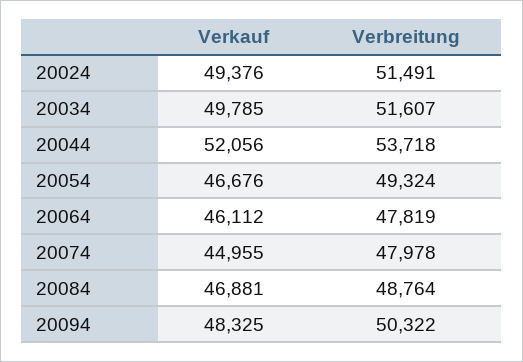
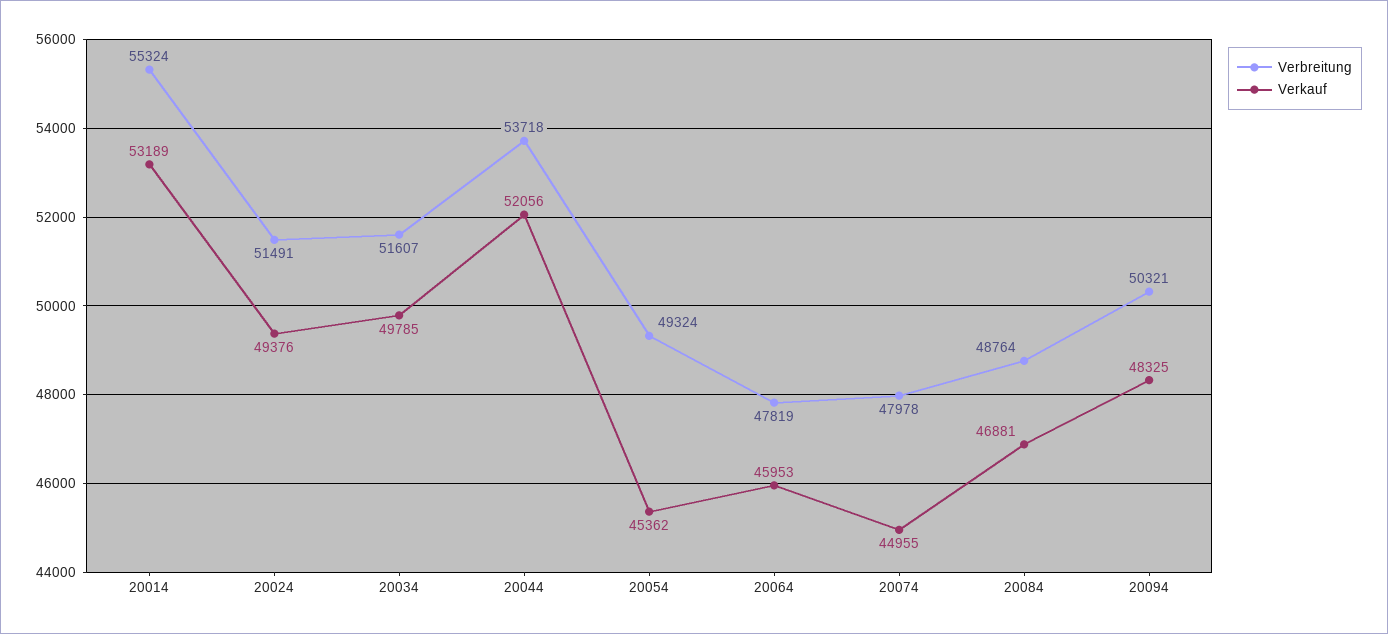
Verkauf, 20054: 46676 -> 45362
Verkauf, 20064: 46112 -> 45953
Verbreitung, 20094: 50322 -> 50321
Verbreitung, 20014: none -> 55324
Verkauf, 20014: none -> 53189

